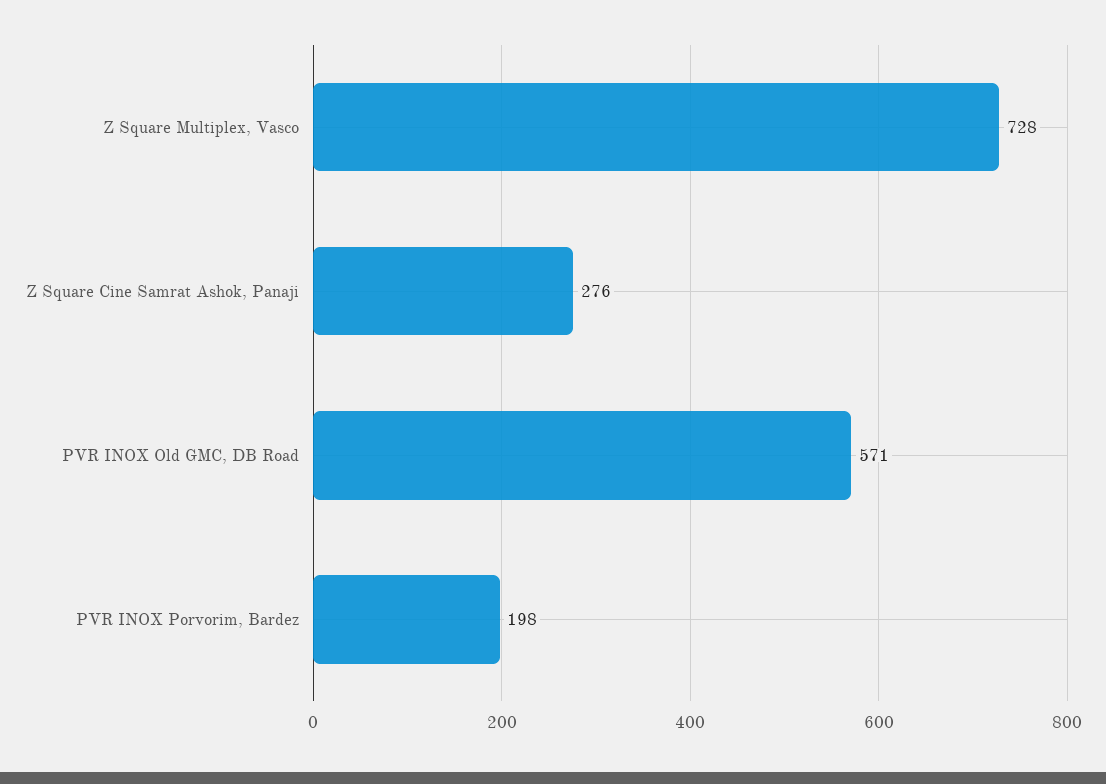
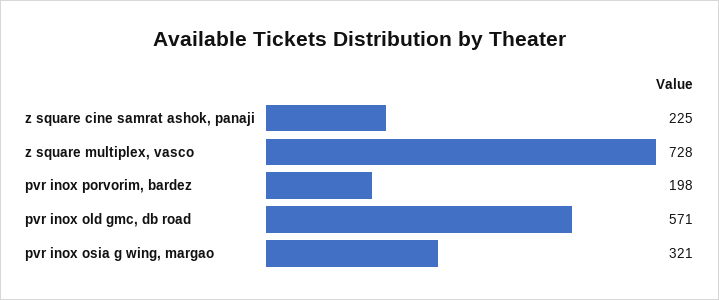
Z Square Cine Samrat Ashok, Panaji: 276 -> 225
pvr inox osia g wing, margao: none -> 321

